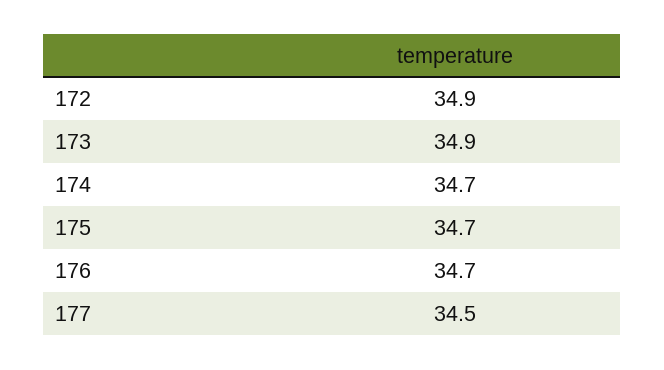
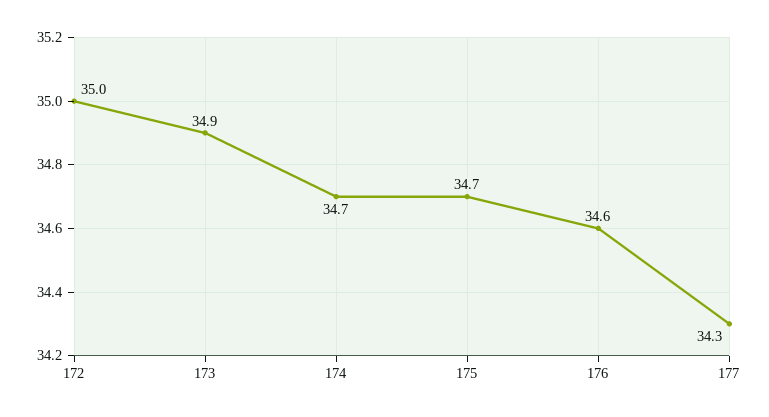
172: 34.9 -> 35
176: 34.7 -> 34.6
177: 34.5 -> 34.3

